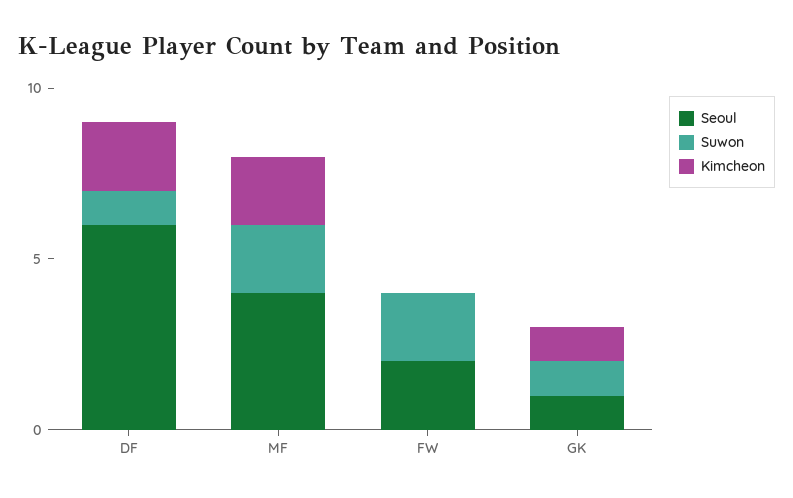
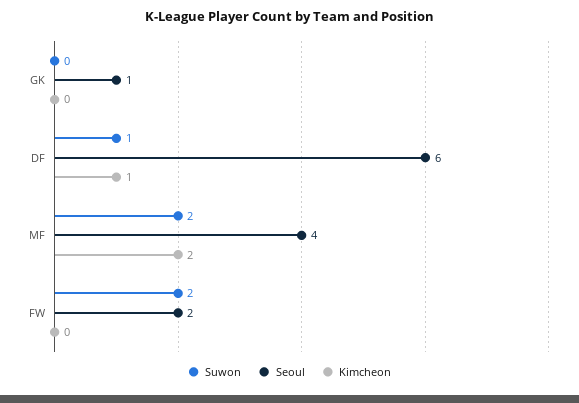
Kimcheon, DF: 2 -> 1
Suwon, GK: 1 -> 0
Kimcheon, GK: 1 -> 0

